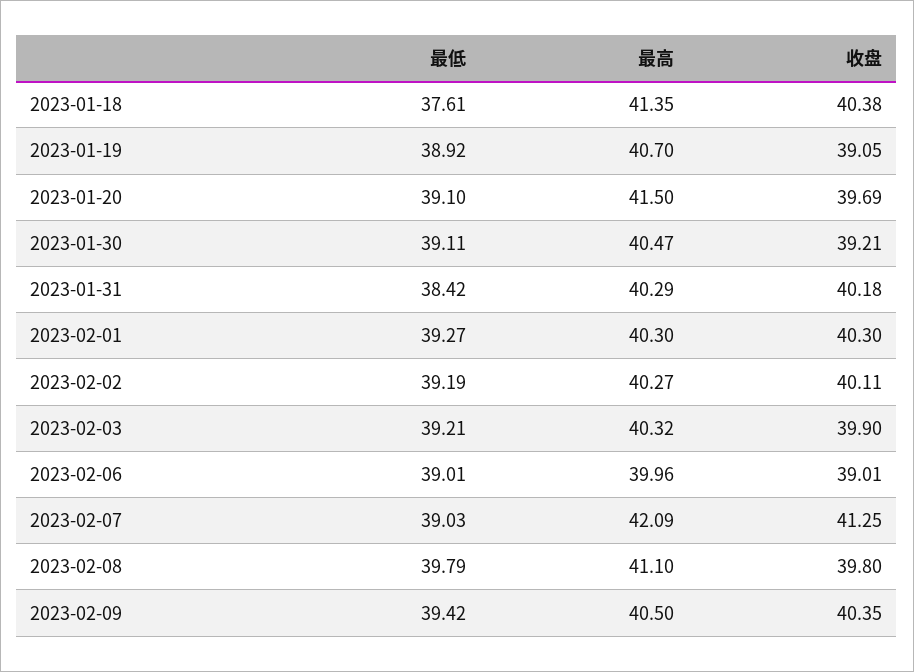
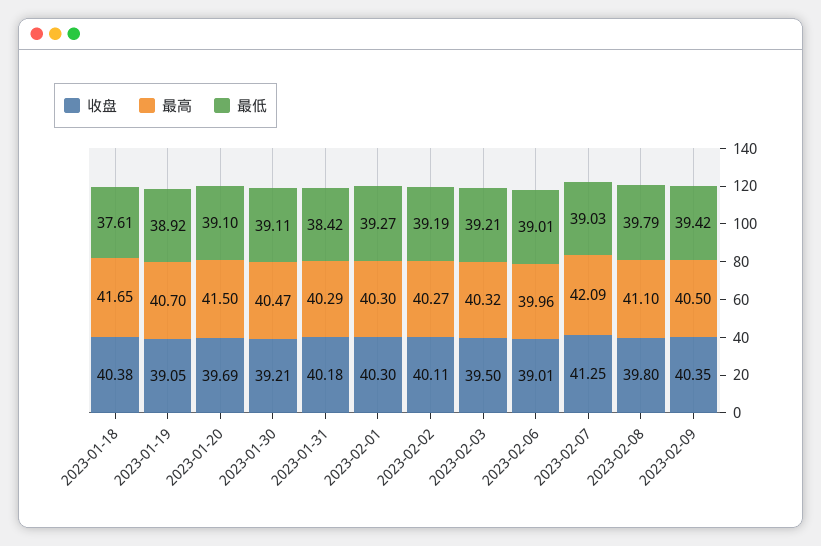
最高, 2023-01-18: 41.35 -> 41.65
收盘, 2023-02-03: 39.9 -> 39.5

